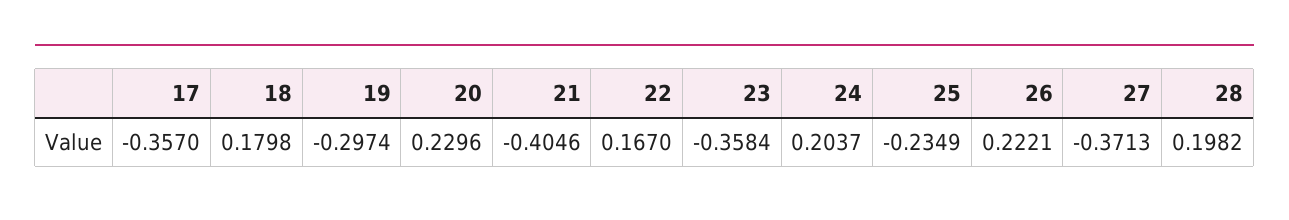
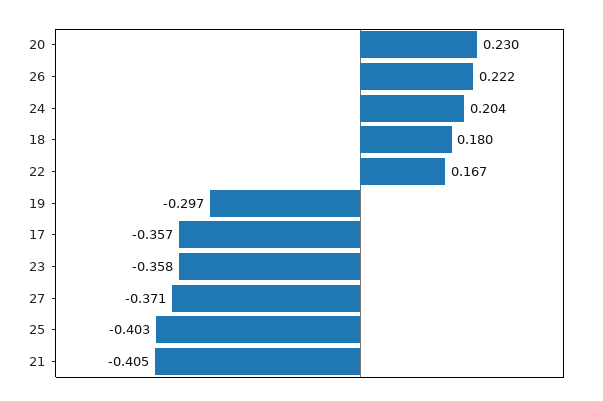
25: -0.2349 -> -0.403
28: 0.1982 -> none

